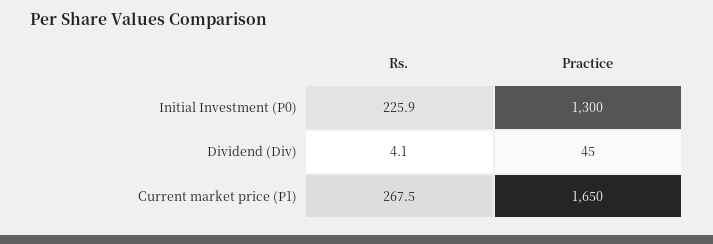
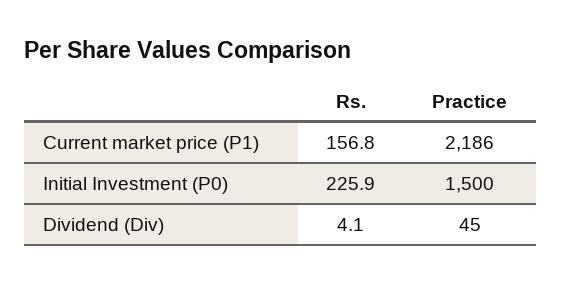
Practice, Initial Investment (P0): 1300 -> 1500
Rs., Current market price (P1): 267.5 -> 156.8
Practice, Current market price (P1): 1650 -> 2186

